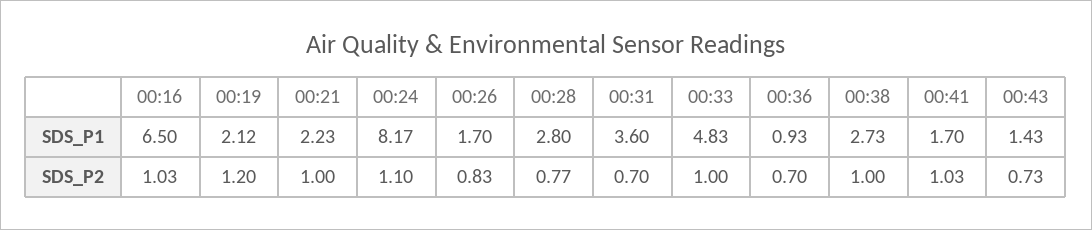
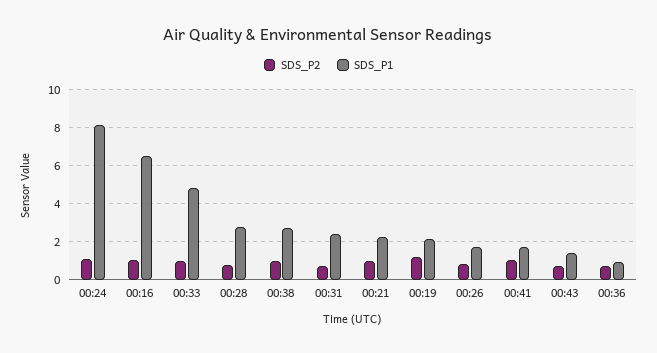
SDS_P1, 00:31: 3.6 -> 2.5

